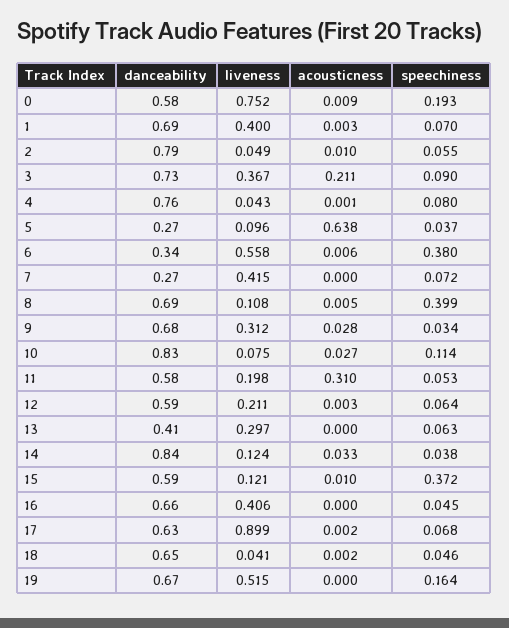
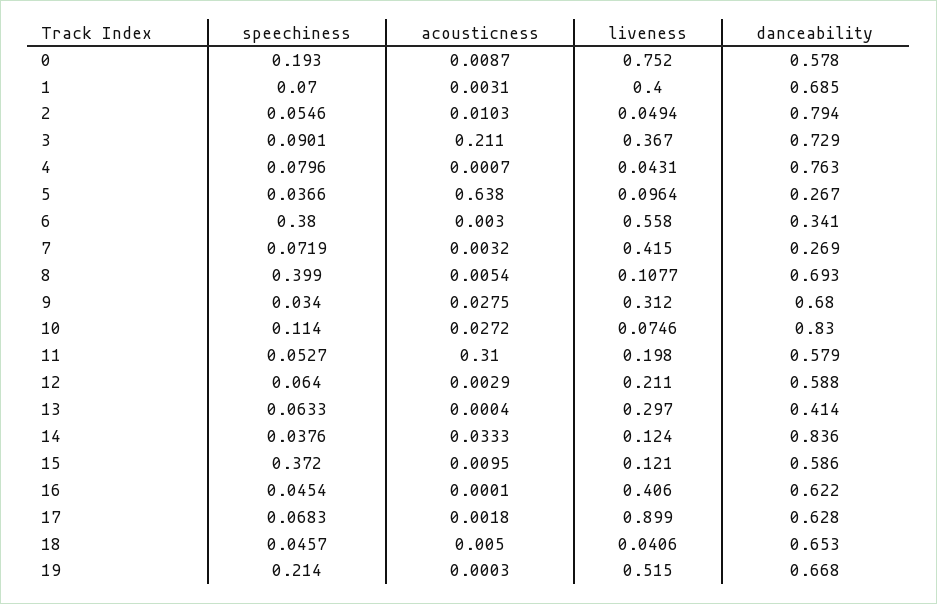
acousticness, 6: 0.006 -> 0.003
acousticness, 7: 0 -> 0.0032
danceability, 16: 0.66 -> 0.622
acousticness, 18: 0.002 -> 0.005
speechiness, 19: 0.164 -> 0.214

